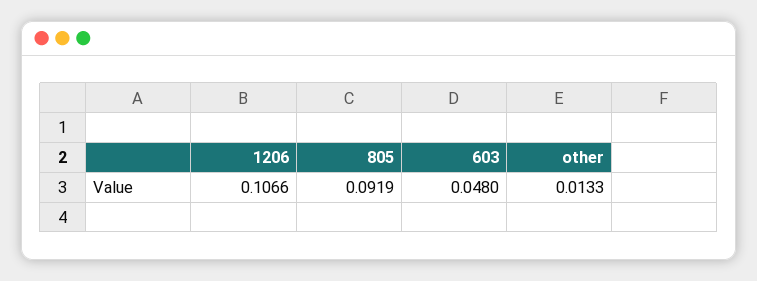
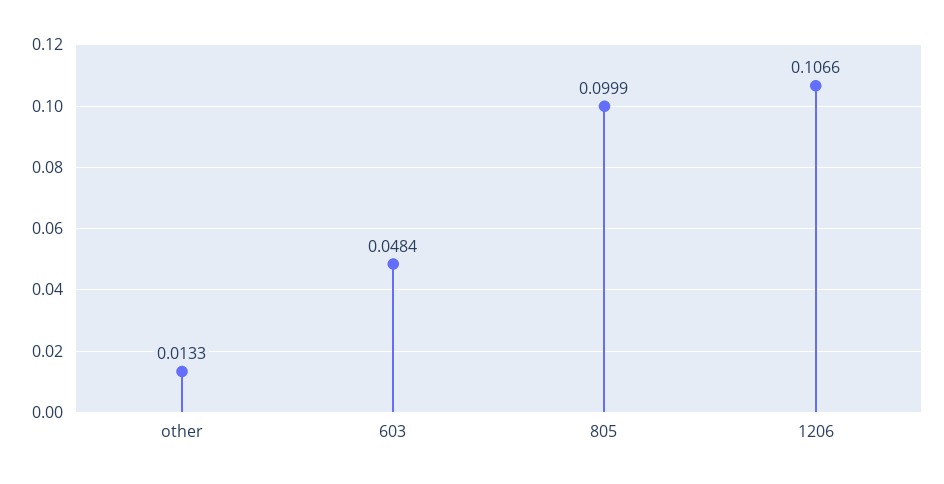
805: 0.0919 -> 0.0999
603: 0.048 -> 0.0484

